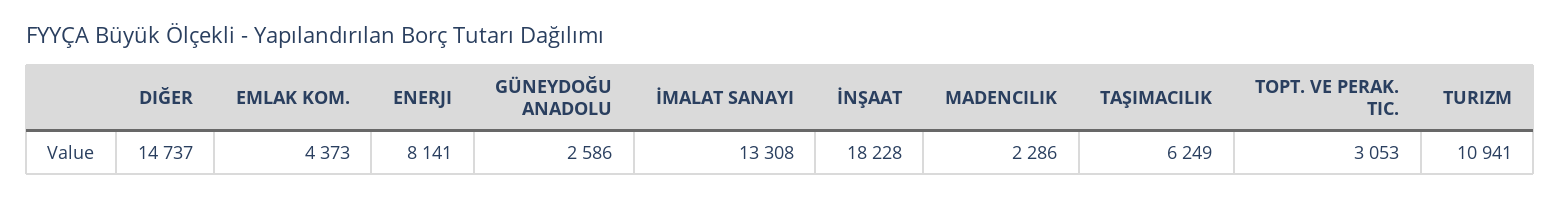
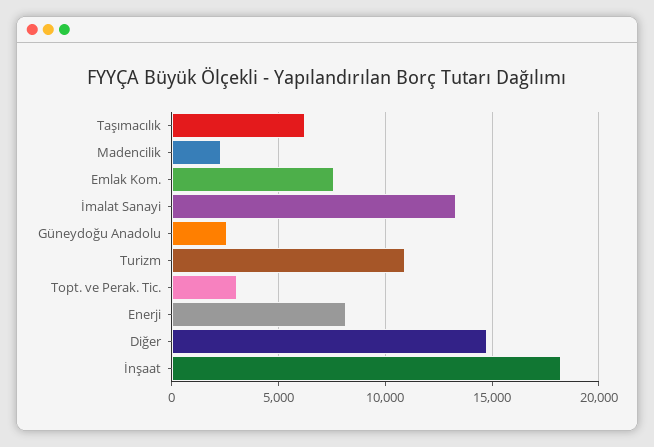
EMLAK KOM.: 4373 -> 7500

